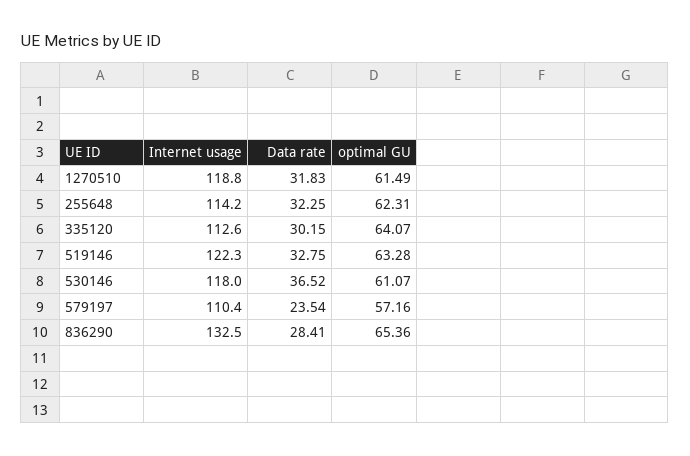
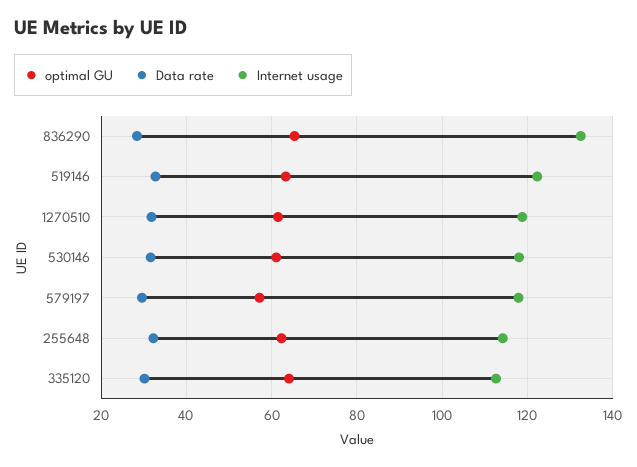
Data rate, 530146: 36.52 -> 32
Internet usage, 579197: 110.4 -> 118
Data rate, 579197: 23.54 -> 30

